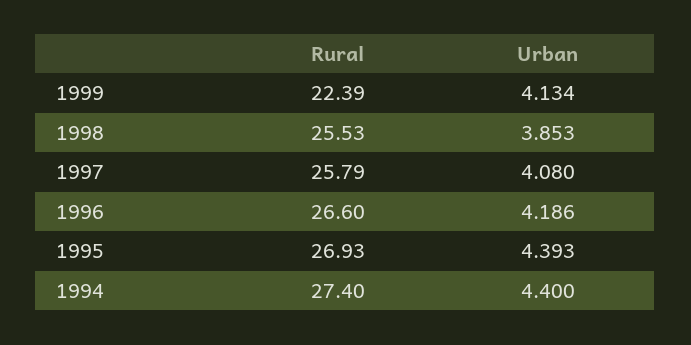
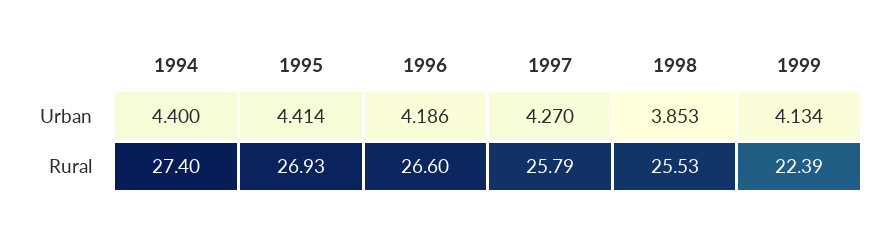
Urban, 1997: 4.08 -> 4.27
Urban, 1995: 4.393 -> 4.414

